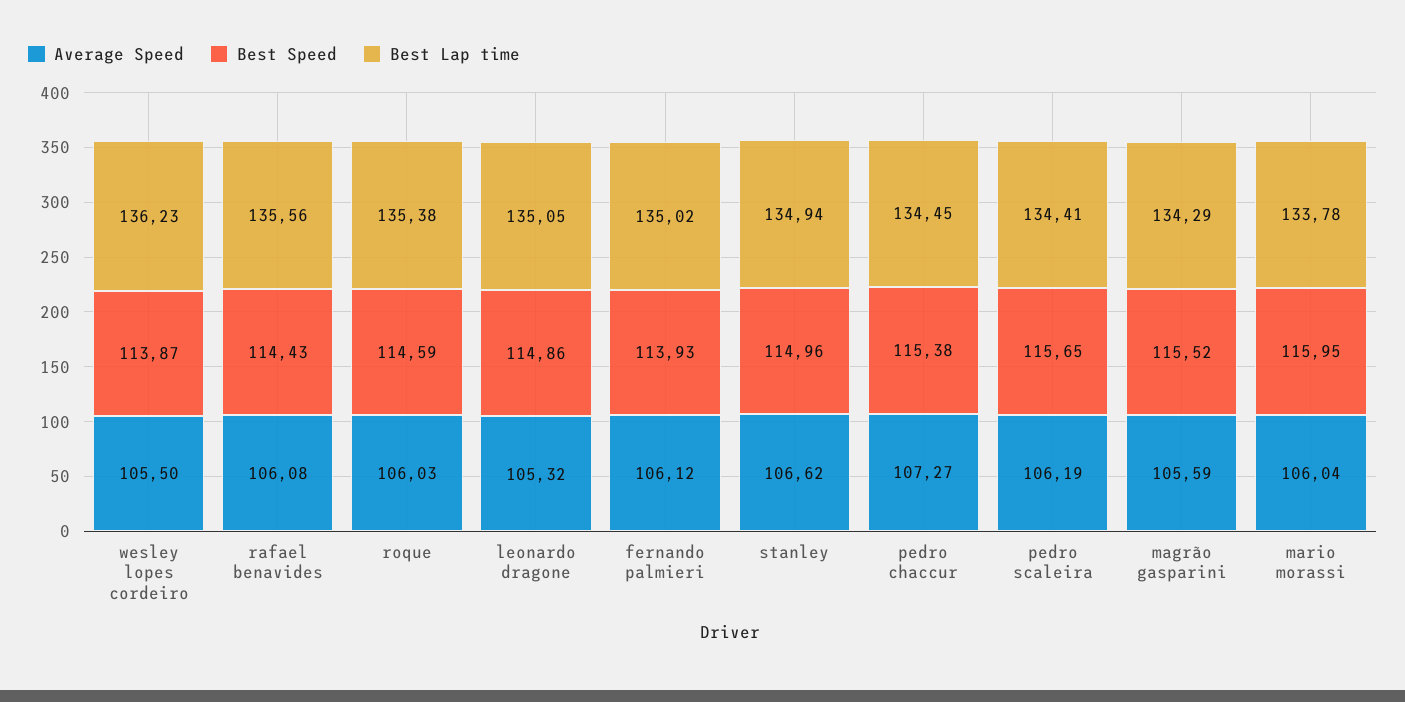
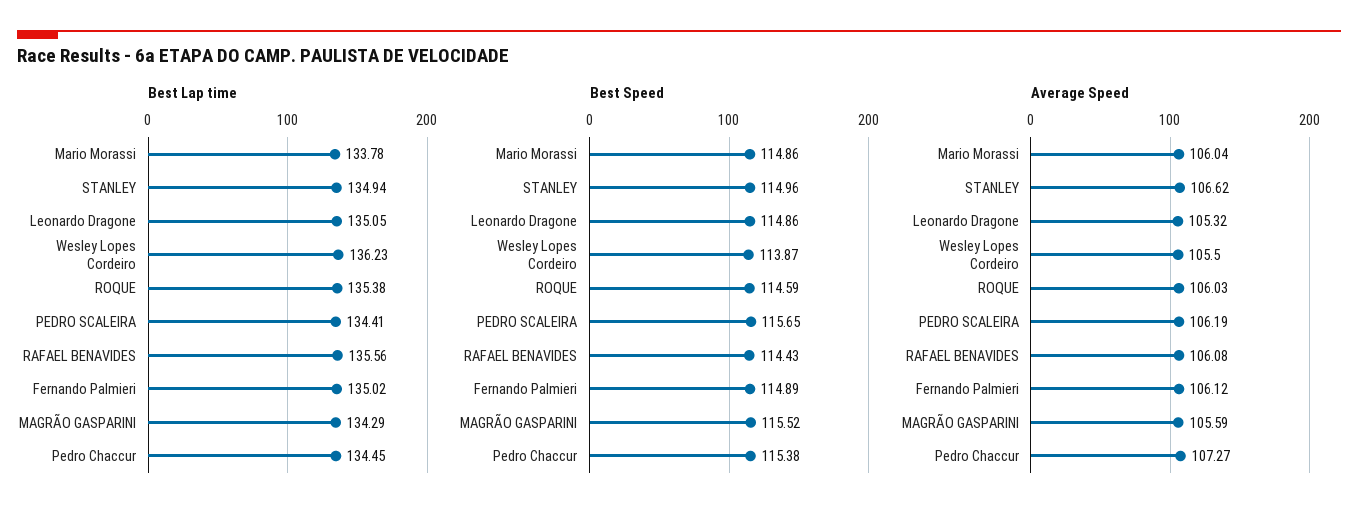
Best Speed, fernando palmieri: 113.93 -> 114.89
Best Speed, mario morassi: 115.95 -> 114.86

